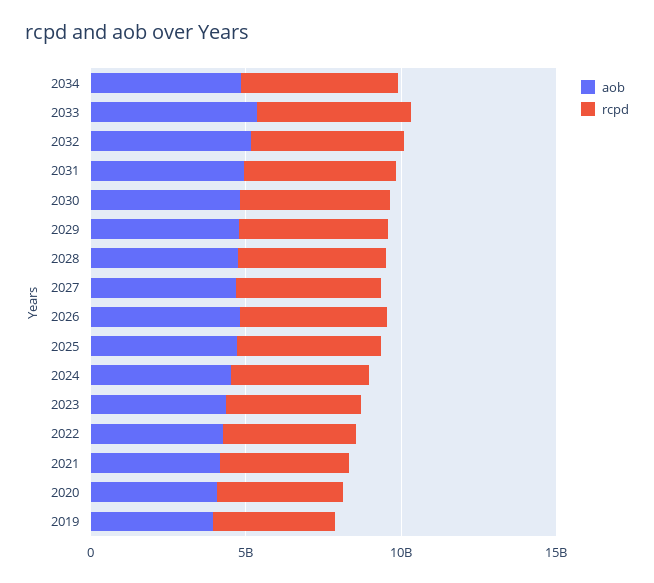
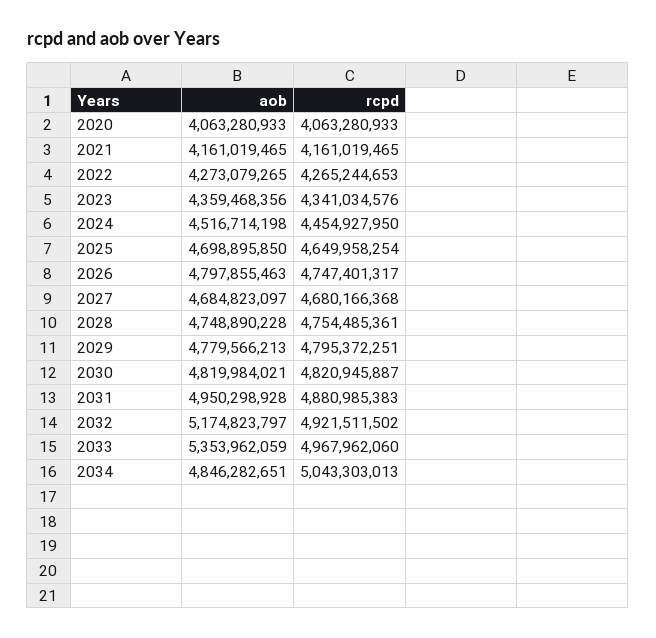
aob, 2019: 4000000000 -> none
rcpd, 2019: 4000000000 -> none

